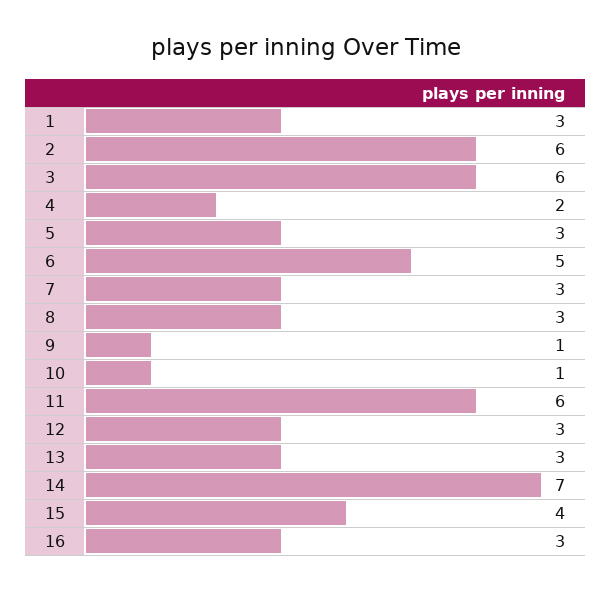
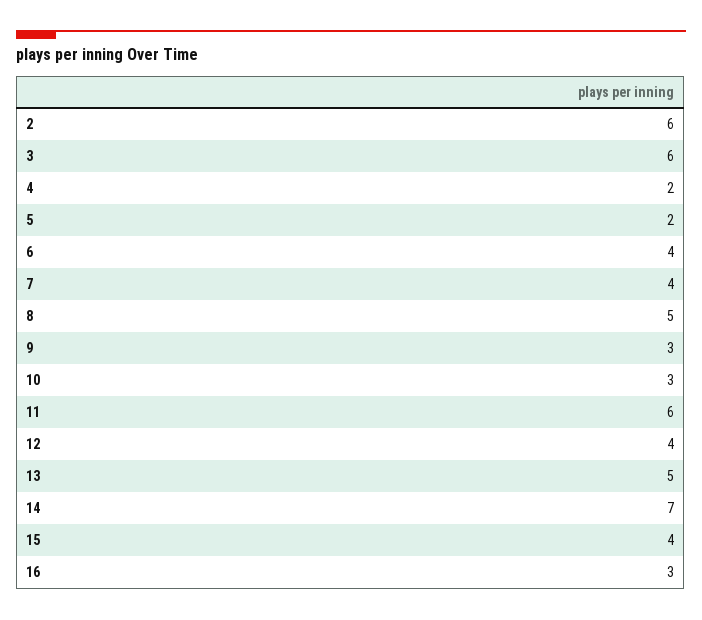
1: 3 -> none
5: 3 -> 2
6: 5 -> 4
7: 3 -> 4
8: 3 -> 5
9: 1 -> 3
10: 1 -> 3
12: 3 -> 4
13: 3 -> 5

